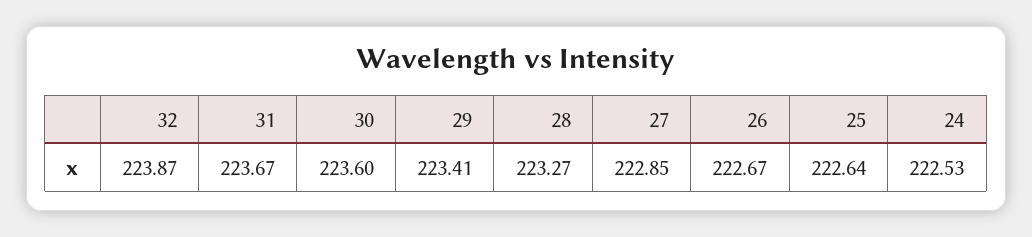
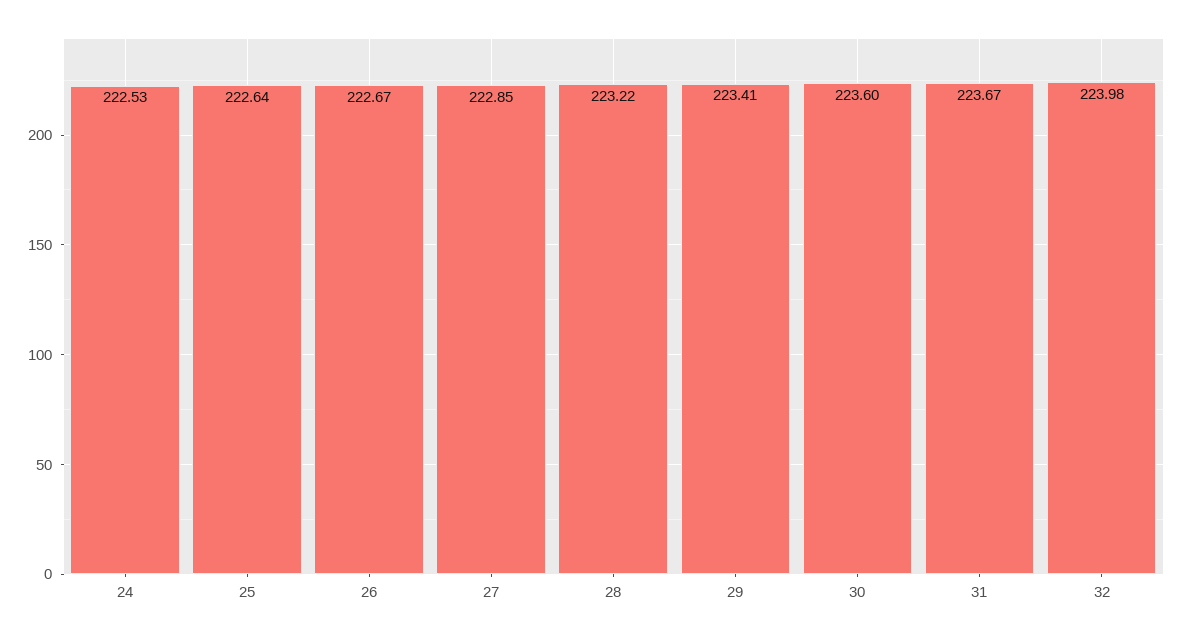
32: 223.87 -> 223.98
28: 223.27 -> 223.22

